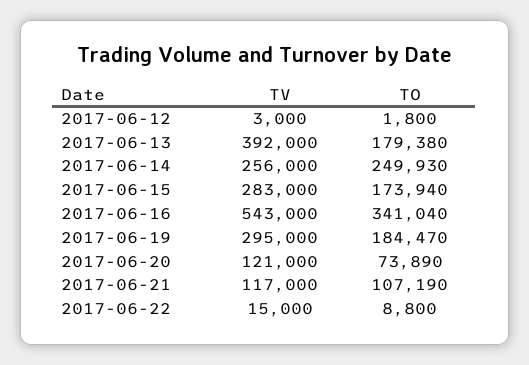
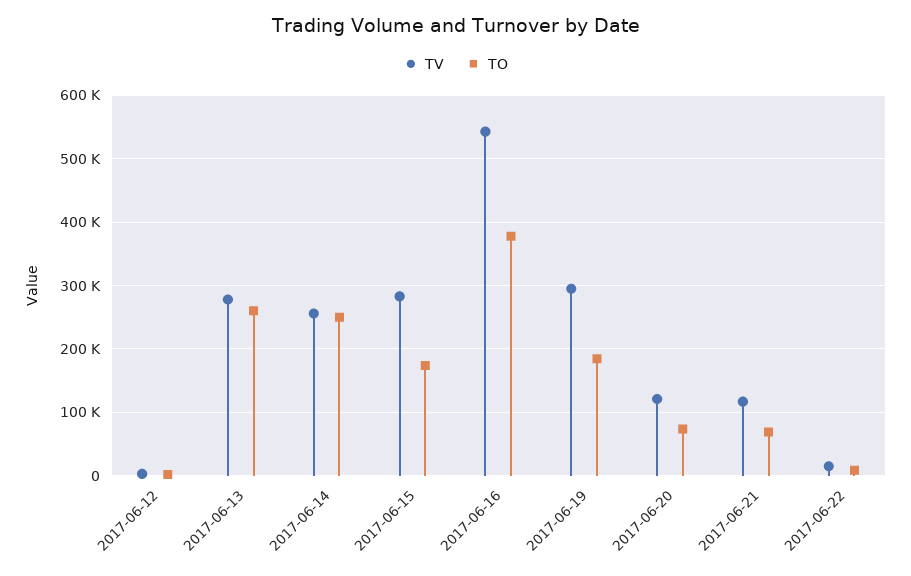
TV, 2017-06-13: 392000 -> 280000
TO, 2017-06-13: 179380 -> 260000
TO, 2017-06-16: 341040 -> 380000
TO, 2017-06-21: 107190 -> 70000

